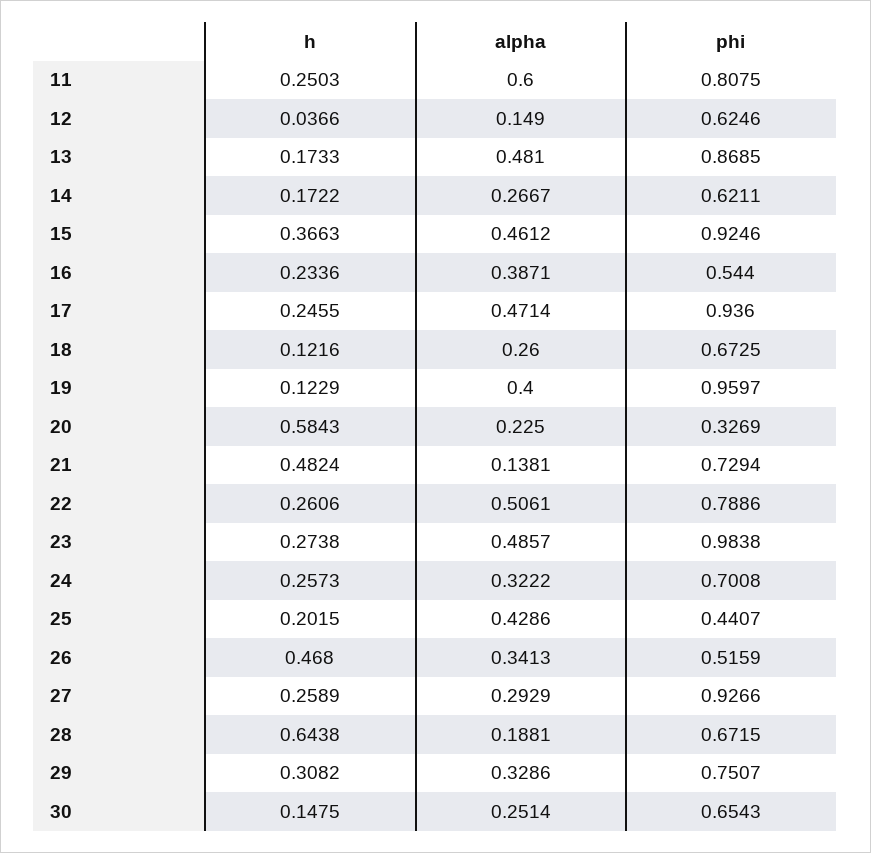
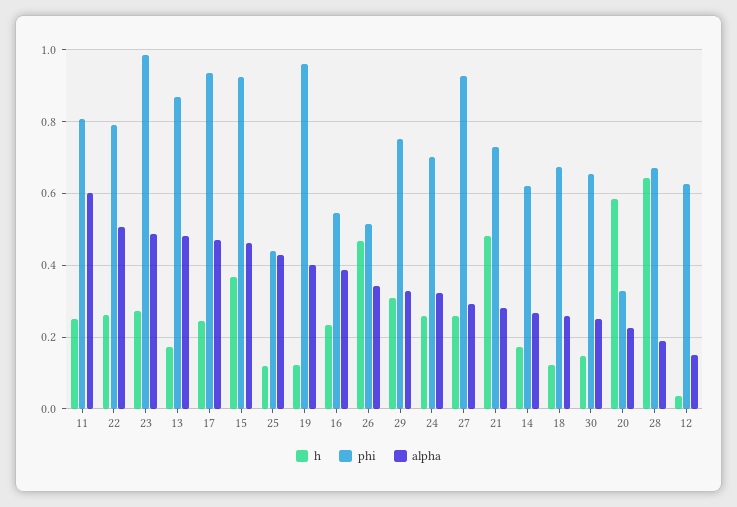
alpha, 21: 0.1381 -> 0.28
h, 25: 0.2015 -> 0.12

